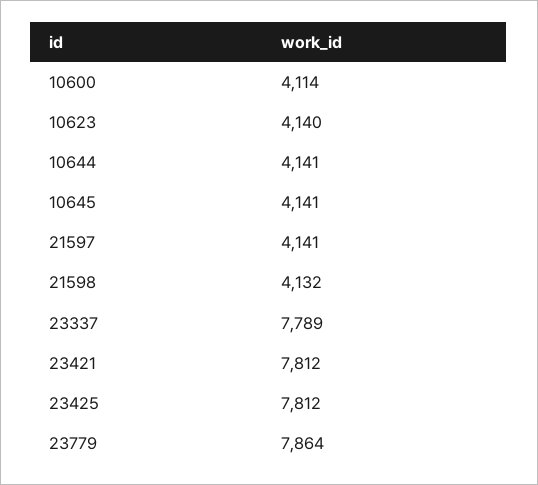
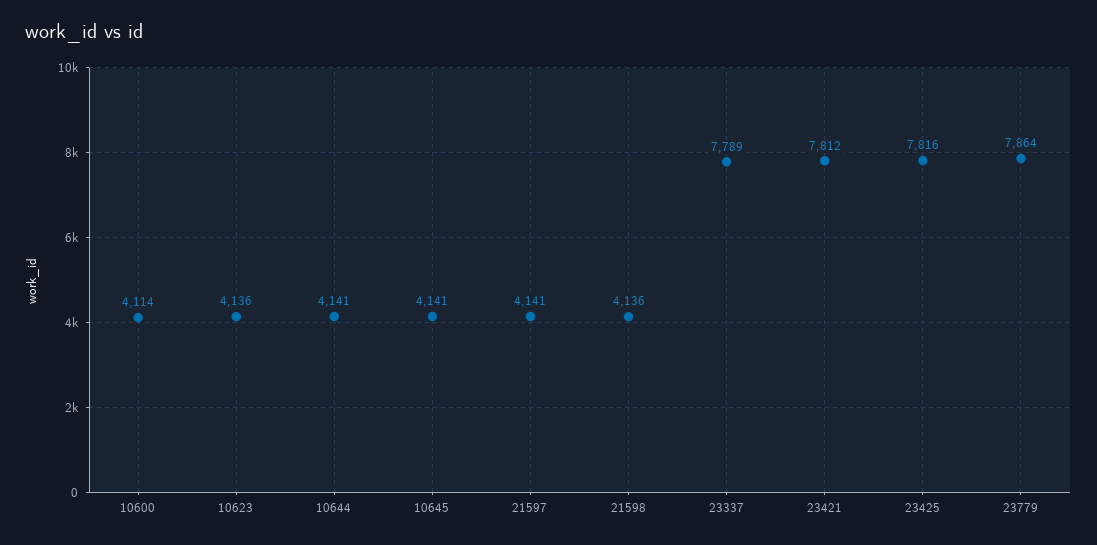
10623: 4140 -> 4136
21598: 4132 -> 4136
23425: 7812 -> 7816

